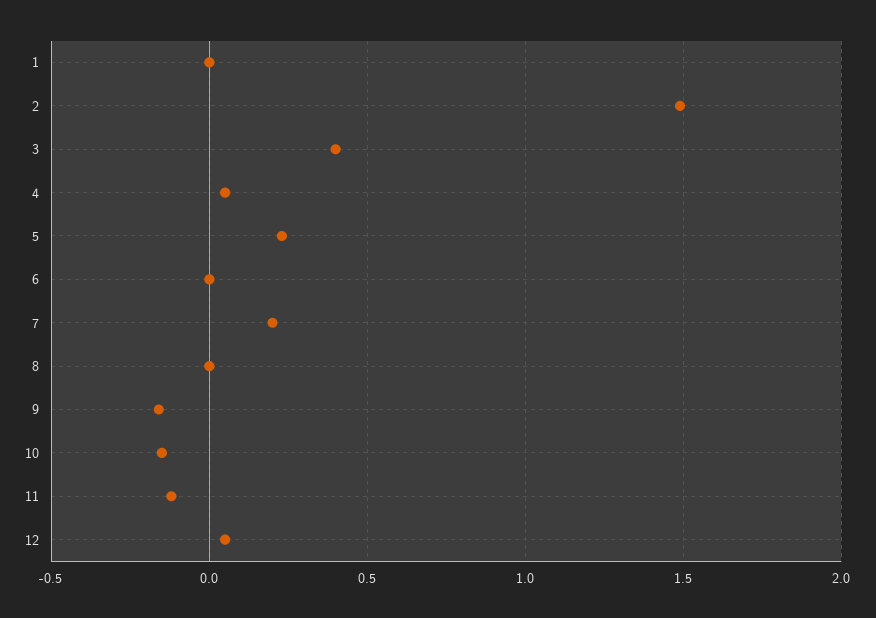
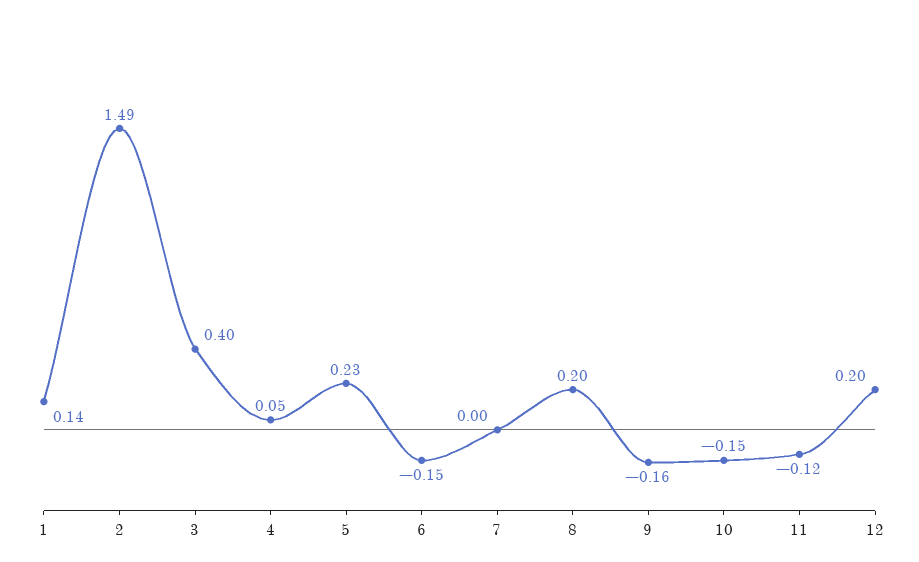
1: 0 -> 0.14
6: 0 -> -0.15
7: 0.2 -> 0
8: 0 -> 0.2
12: 0.05 -> 0.2

